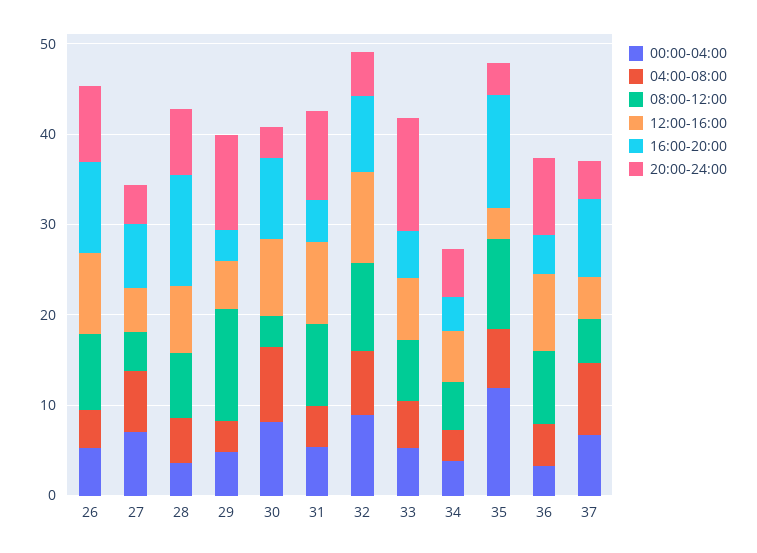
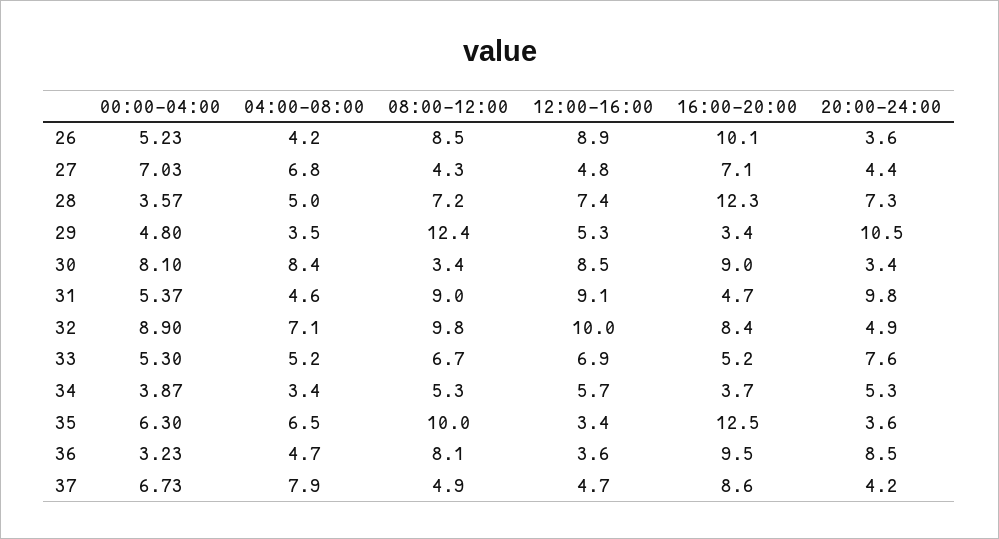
20:00-24:00, 26: 8 -> 3.6
20:00-24:00, 33: 12 -> 7.6
00:00-04:00, 35: 12 -> 6.3
12:00-16:00, 36: 8 -> 3.6
16:00-20:00, 36: 4 -> 9.5

